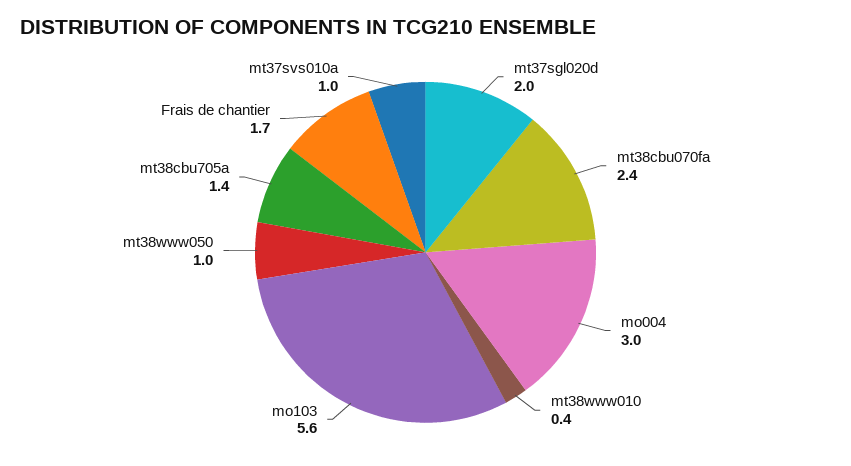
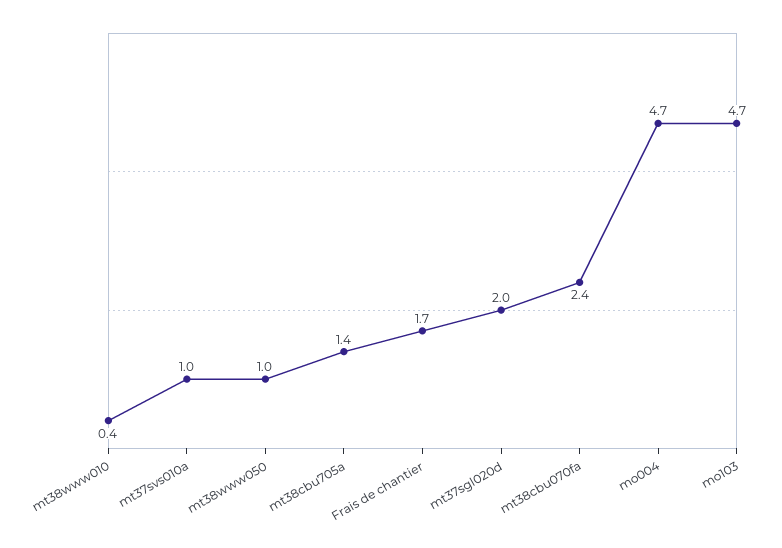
mo004: 3 -> 4.7
mo103: 5.6 -> 4.7

